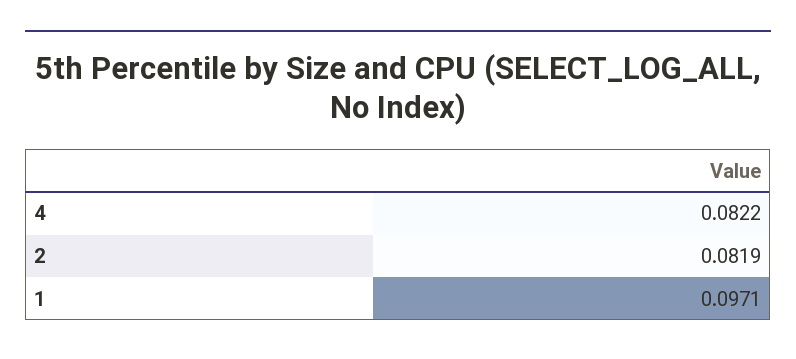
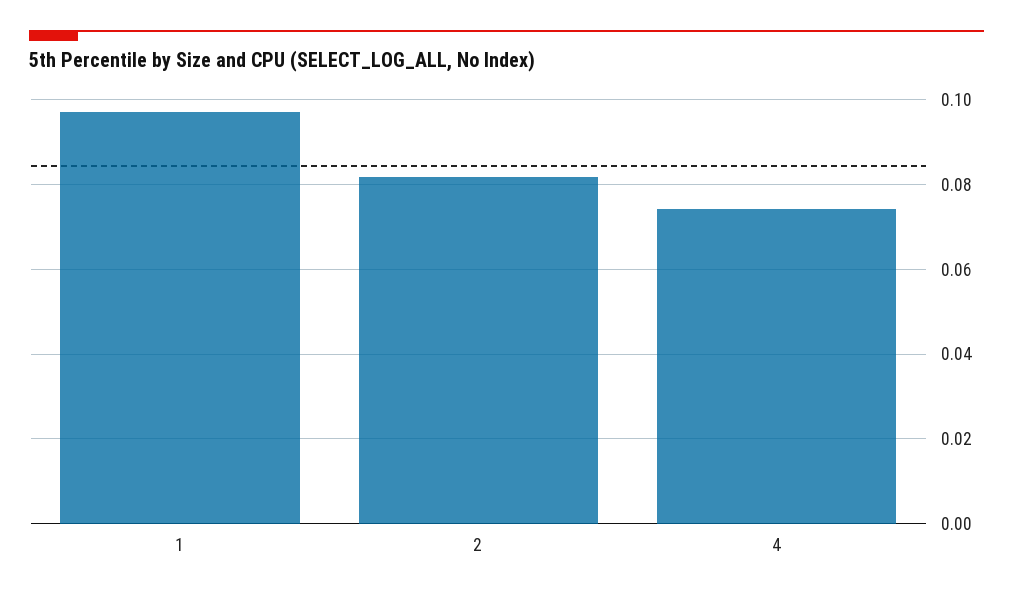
4: 0.0822 -> 0.074

